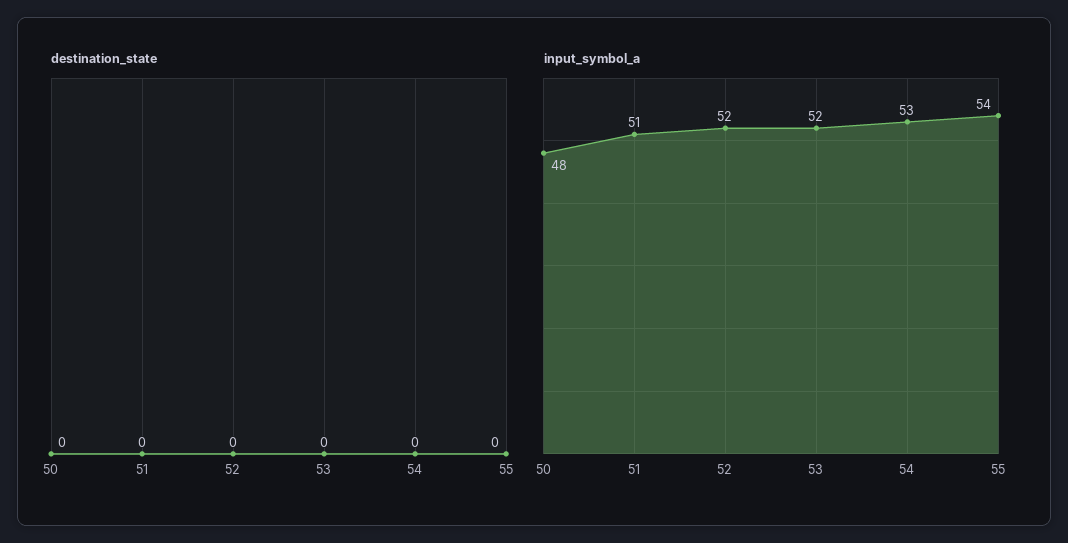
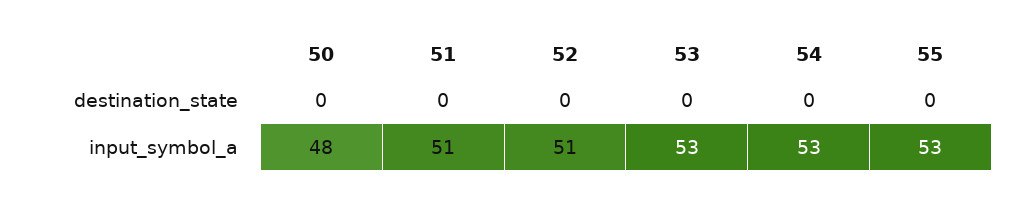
input_symbol_a, 52: 52 -> 51
input_symbol_a, 53: 52 -> 53
input_symbol_a, 55: 54 -> 53

